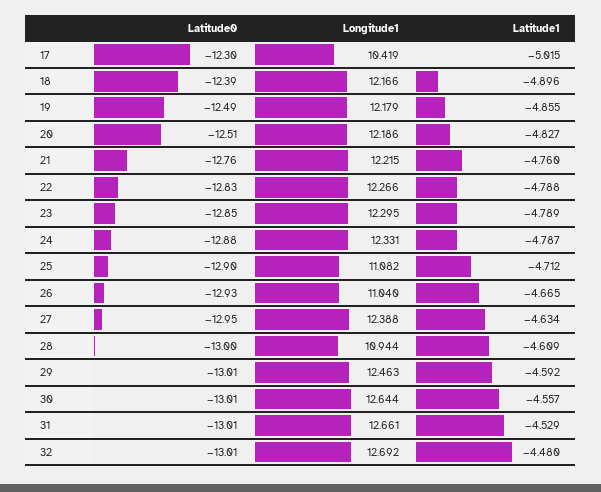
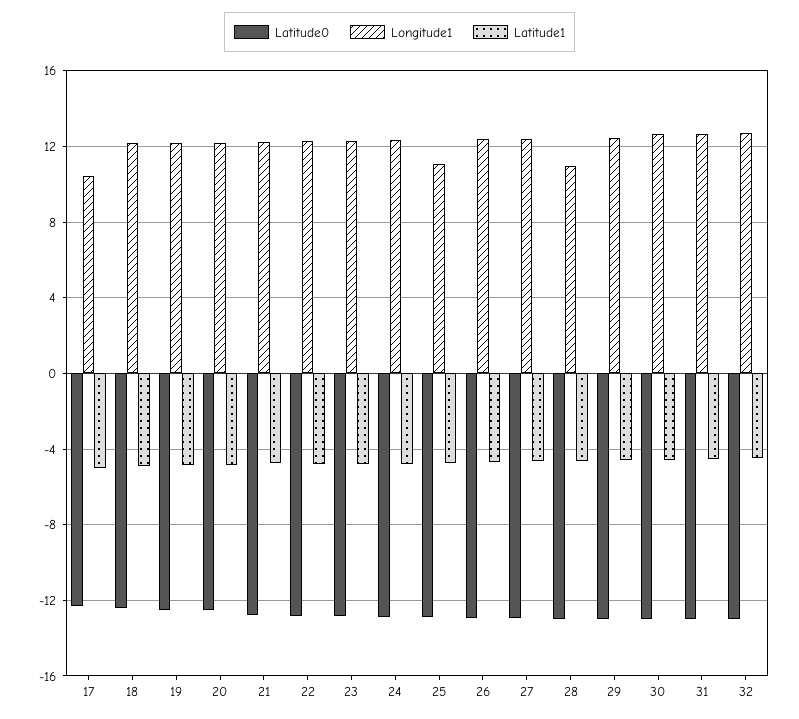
Longitude1, 26: 11.04 -> 12.5

